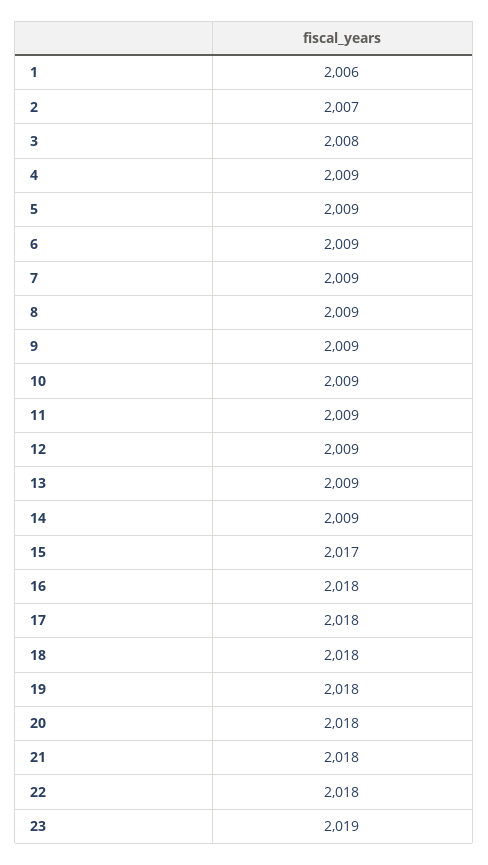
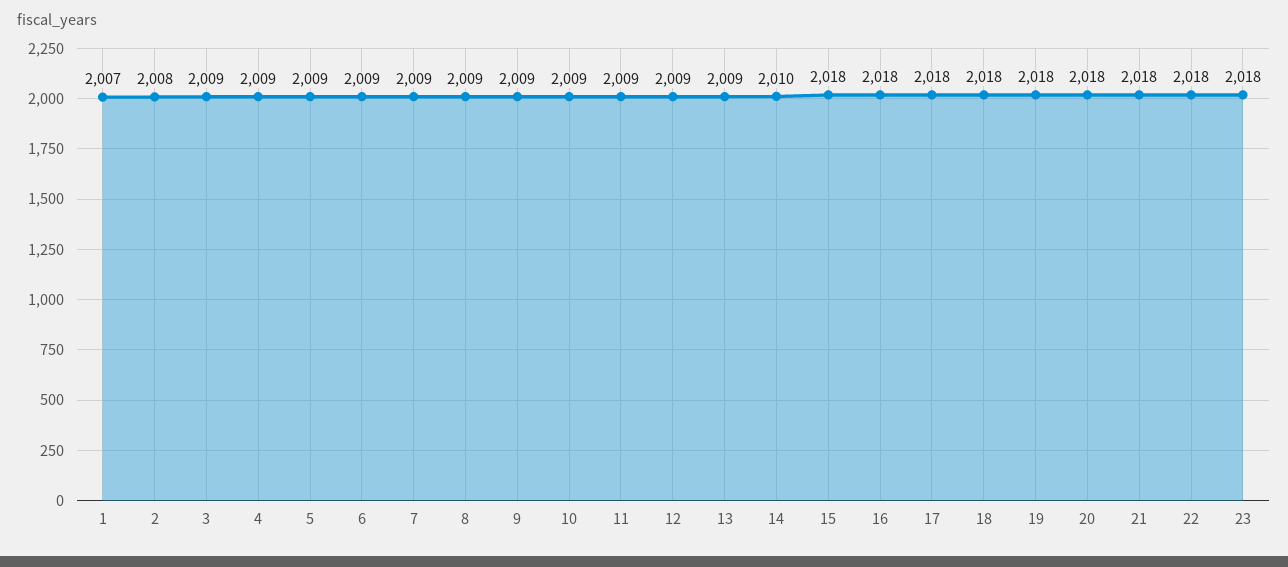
1: 2006 -> 2007
2: 2007 -> 2008
3: 2008 -> 2009
14: 2009 -> 2010
15: 2017 -> 2018
23: 2019 -> 2018

